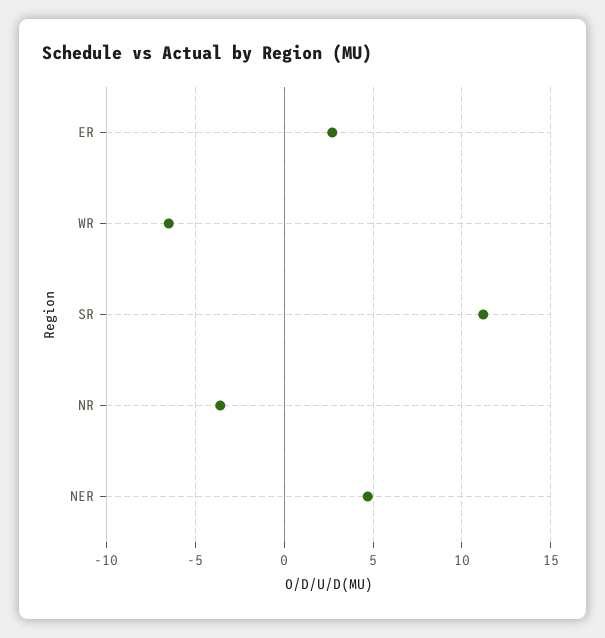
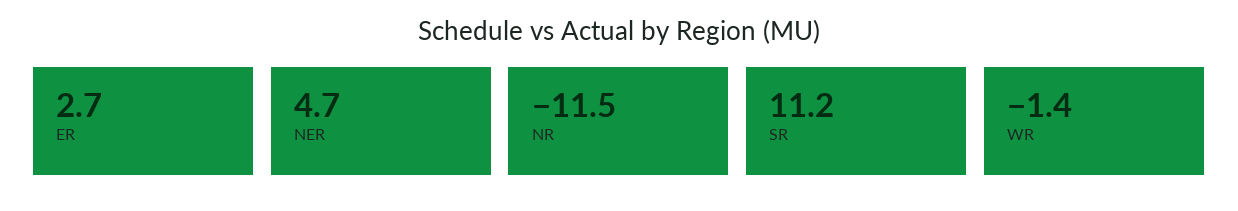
WR: -6.5 -> -1.4
NR: -3.5 -> -11.5

